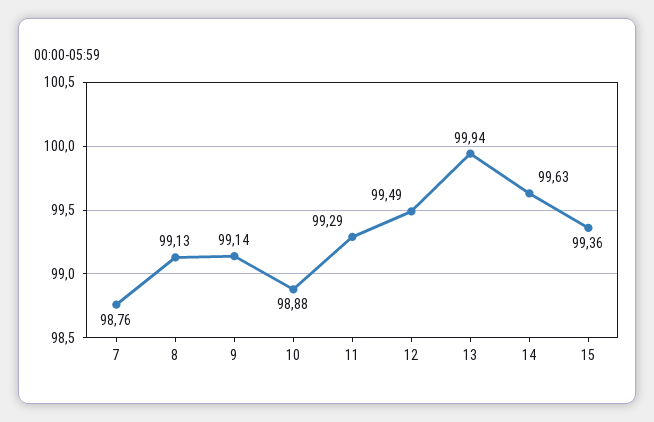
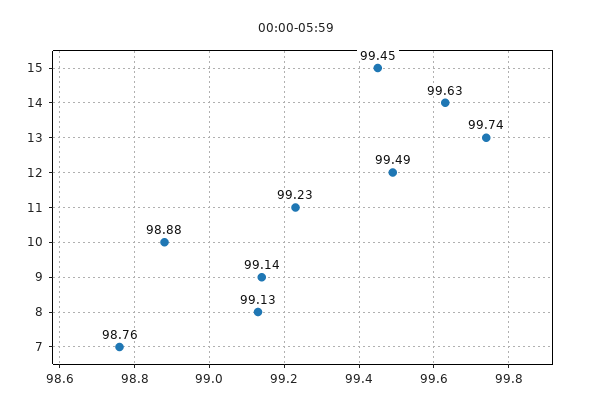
11: 99.29 -> 99.23
13: 99.94 -> 99.74
15: 99.36 -> 99.45

